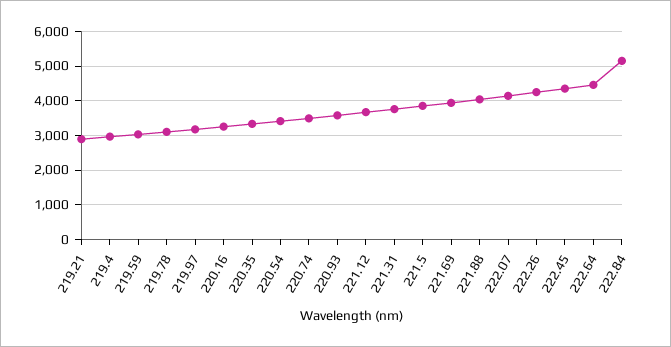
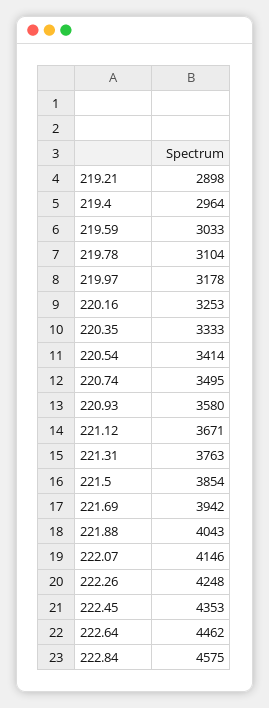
222.84: 5200 -> 4575

